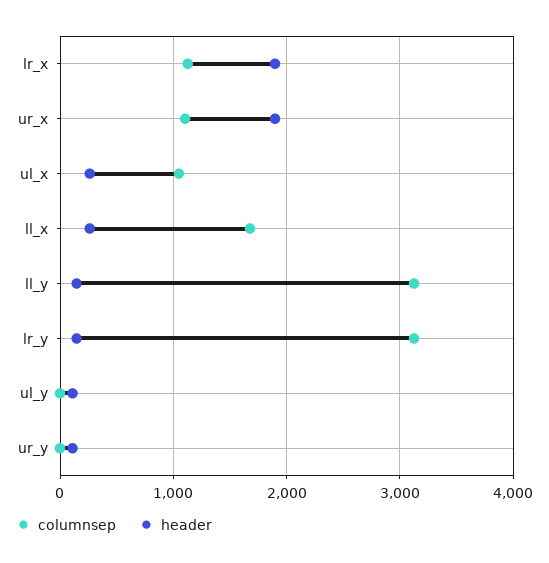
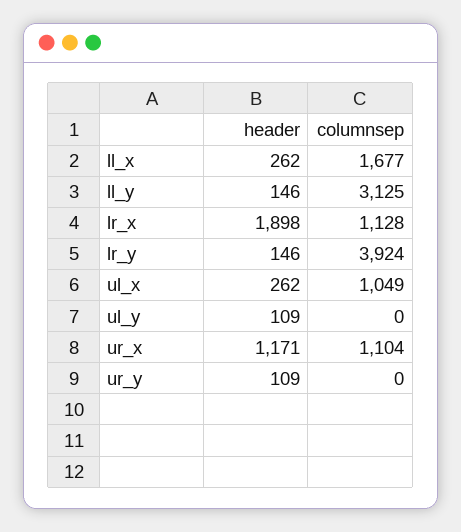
header, ur_x: 1900 -> 1171
columnsep, lr_y: 3100 -> 3924

